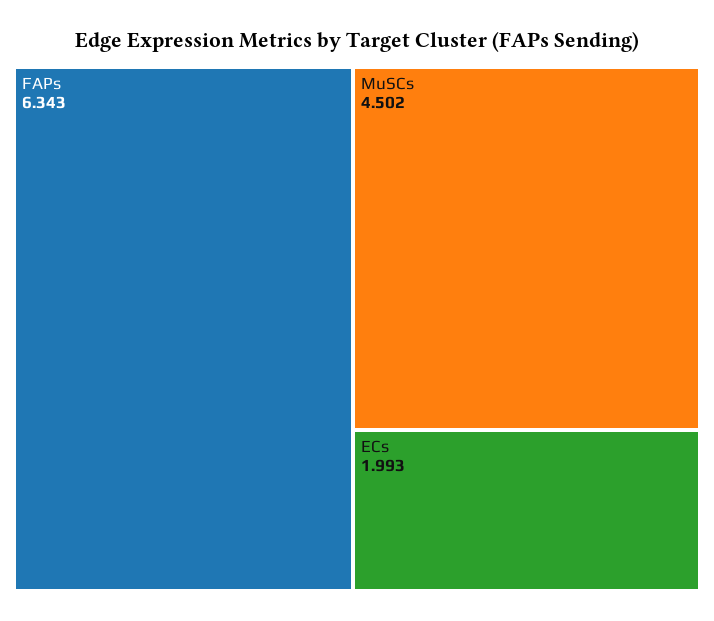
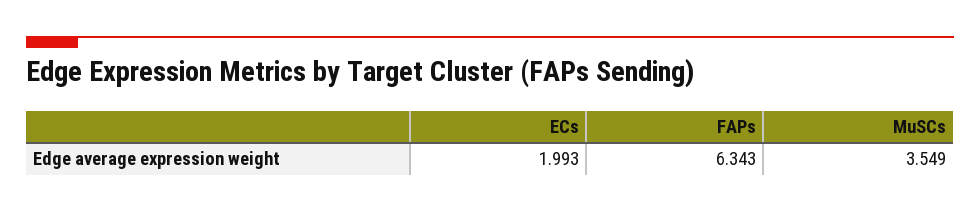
MuSCs: 4.502 -> 3.549

